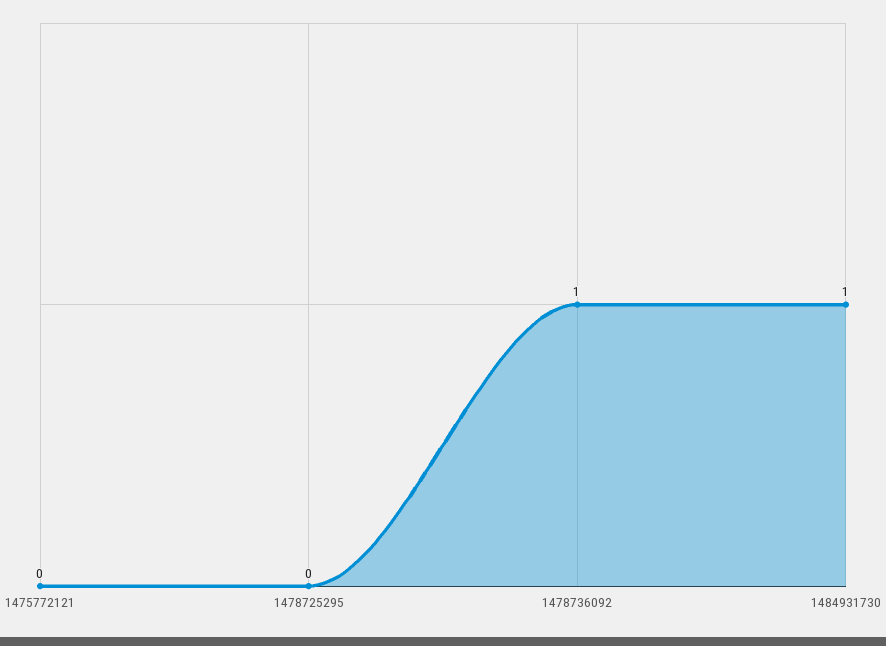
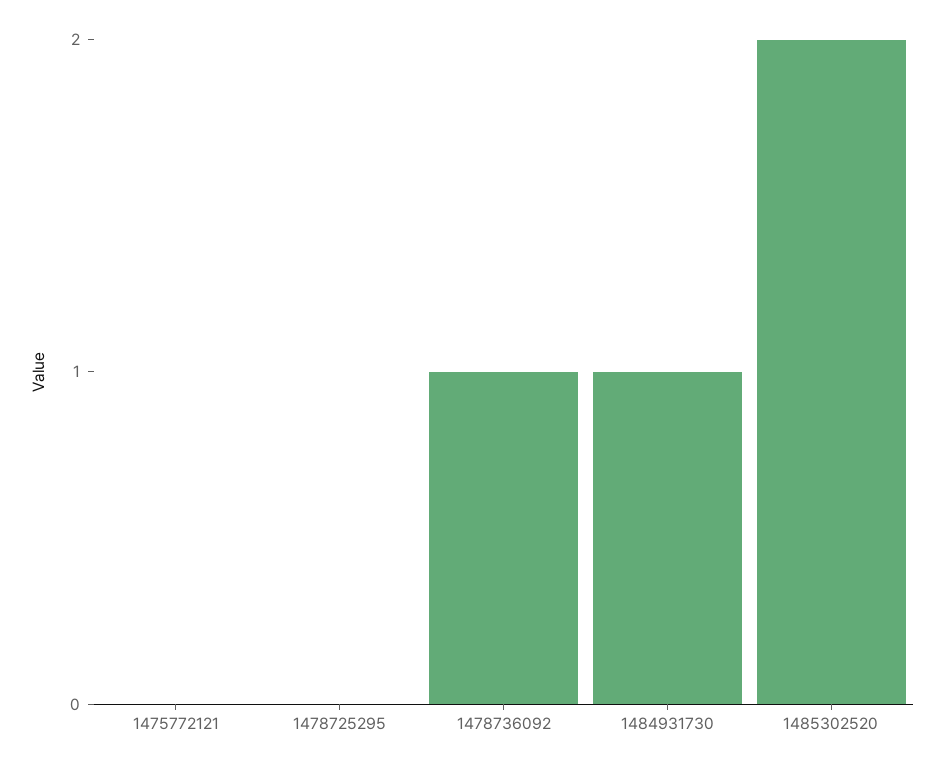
1485302520: none -> 2

